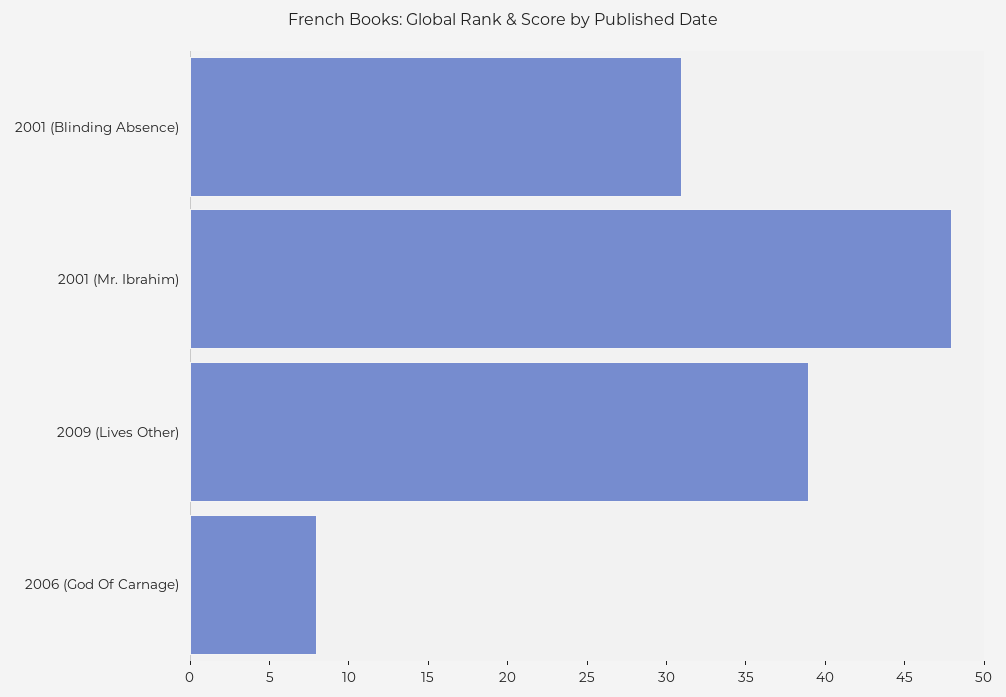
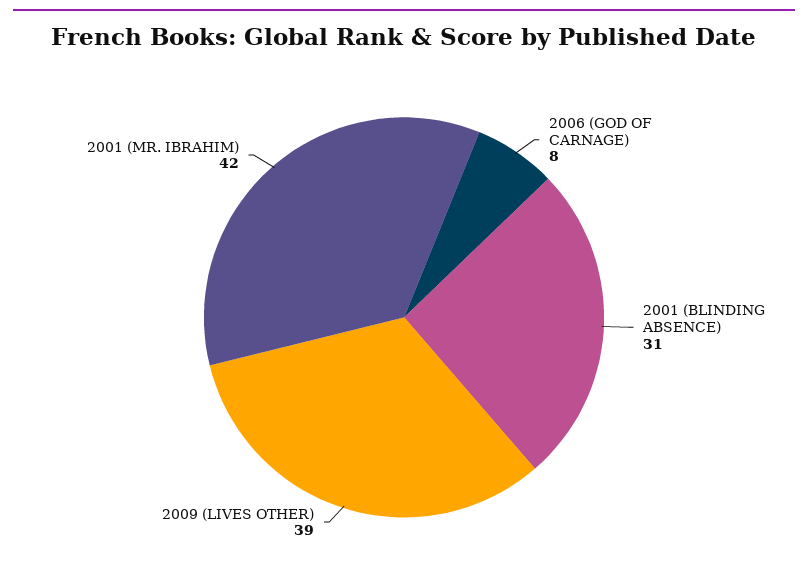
2001 (Mr. Ibrahim): 48 -> 42

